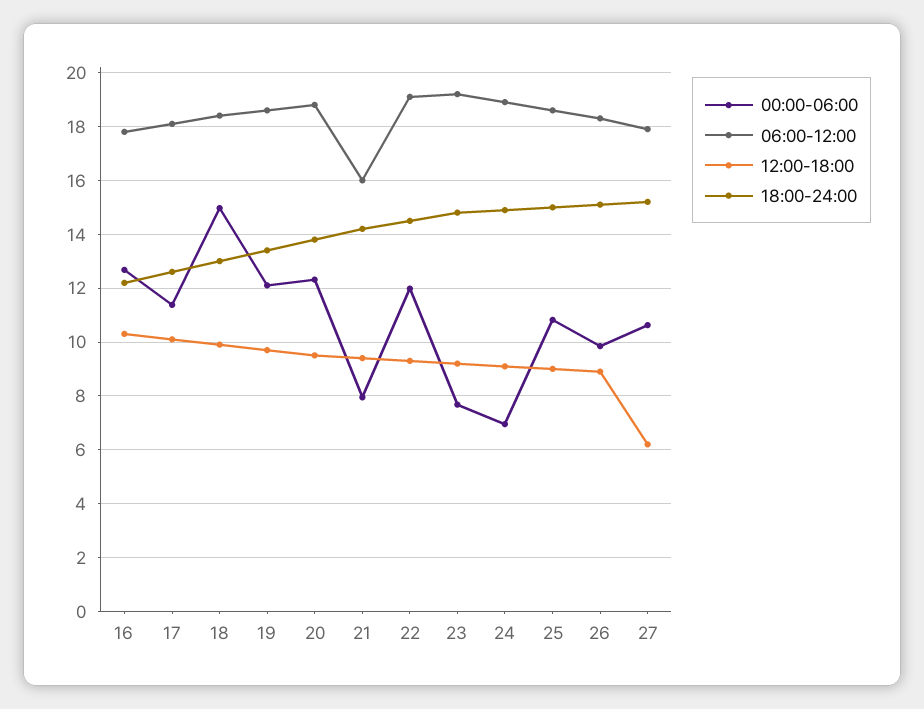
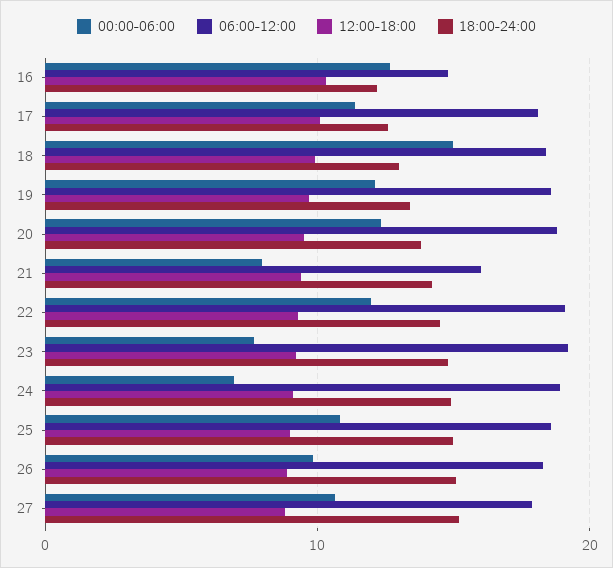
06:00-12:00, 16: 17.75 -> 15
12:00-18:00, 27: 6.25 -> 9

